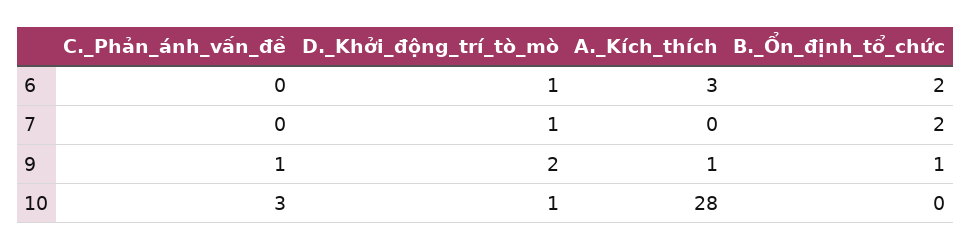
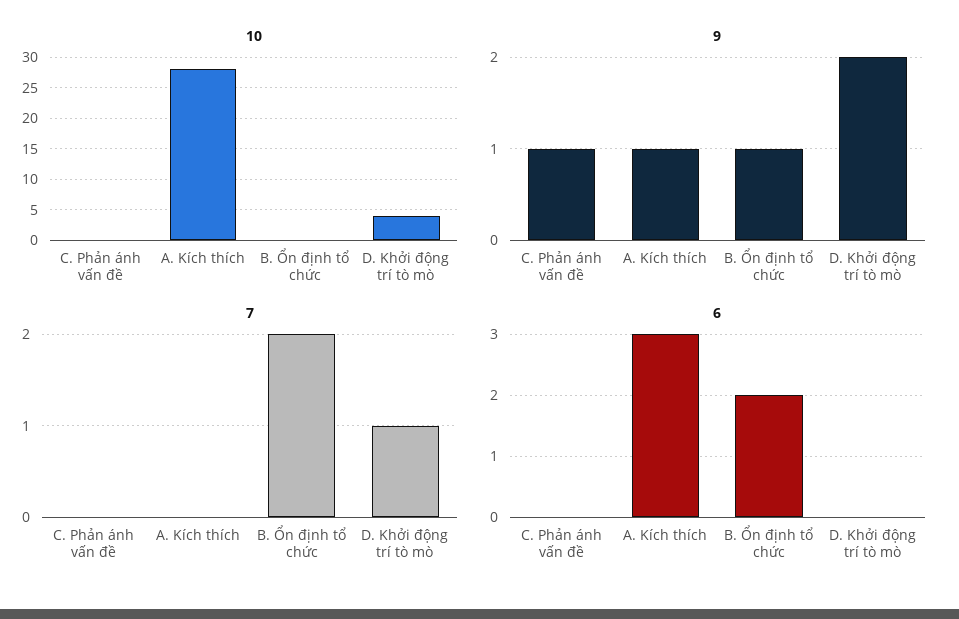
6, D._Khởi_động_trí_tò_mò: 1 -> 0
10, C._Phản_ánh_vấn_đề: 3 -> 0
10, D._Khởi_động_trí_tò_mò: 1 -> 4

